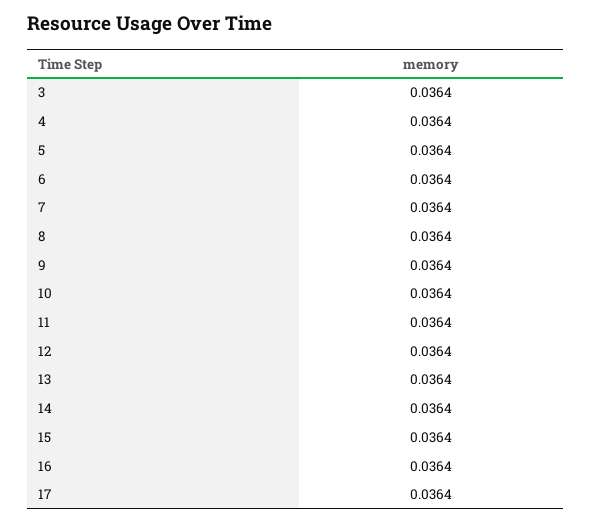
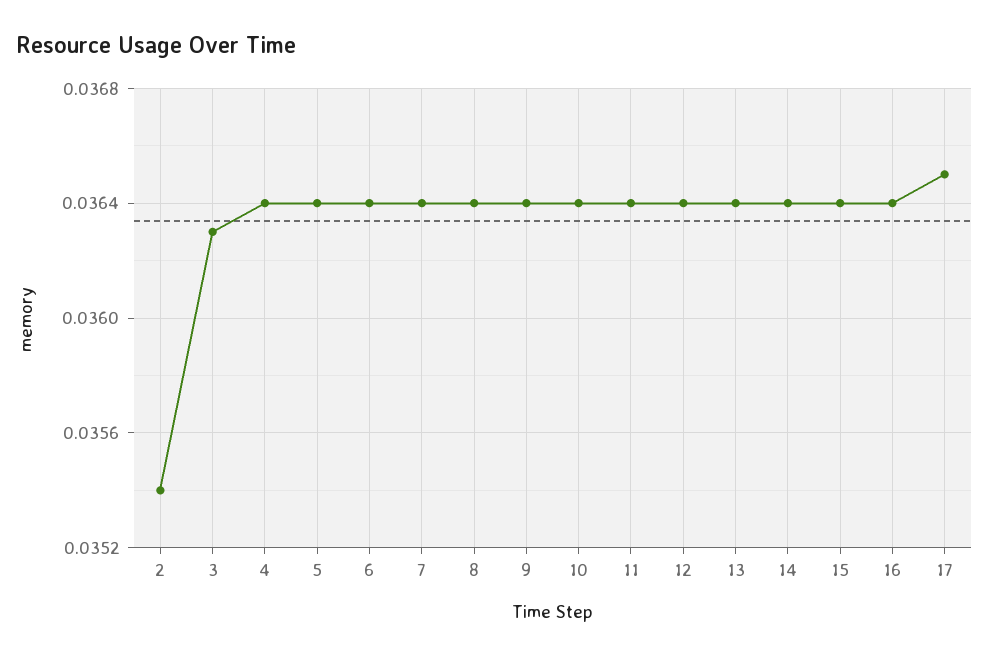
3: 0.0364 -> 0.0363
17: 0.0364 -> 0.0365
2: none -> 0.0354

